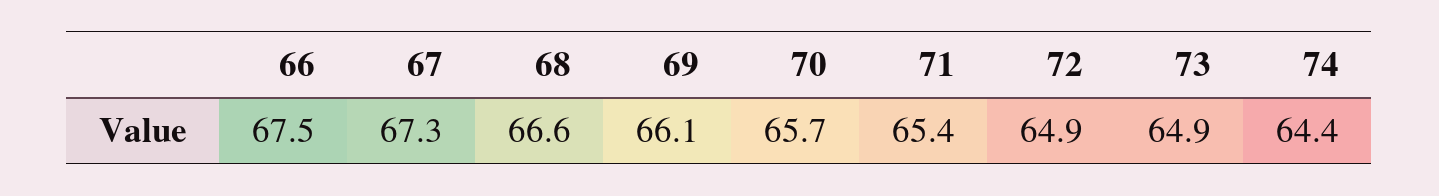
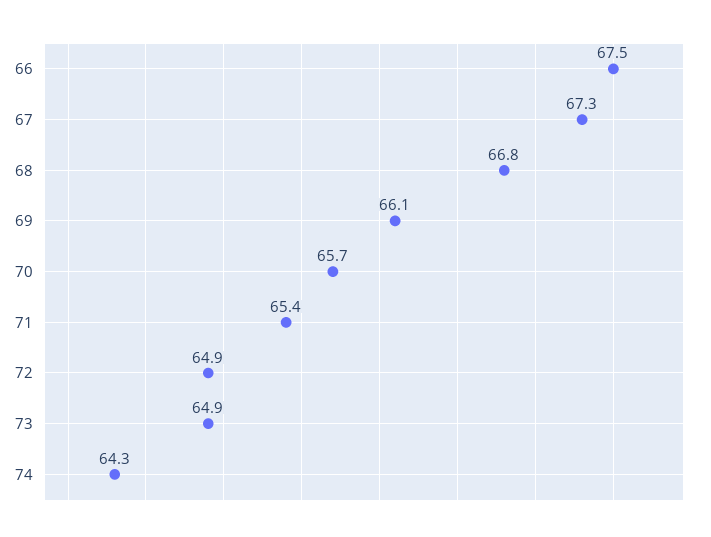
68: 66.6 -> 66.8
74: 64.4 -> 64.3

